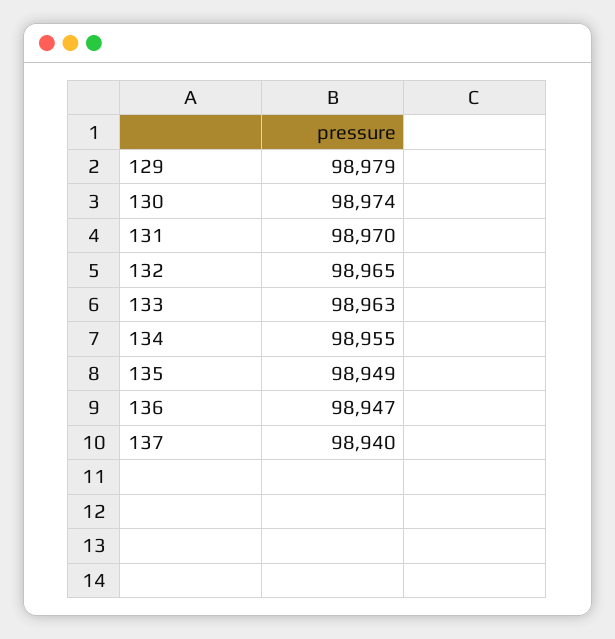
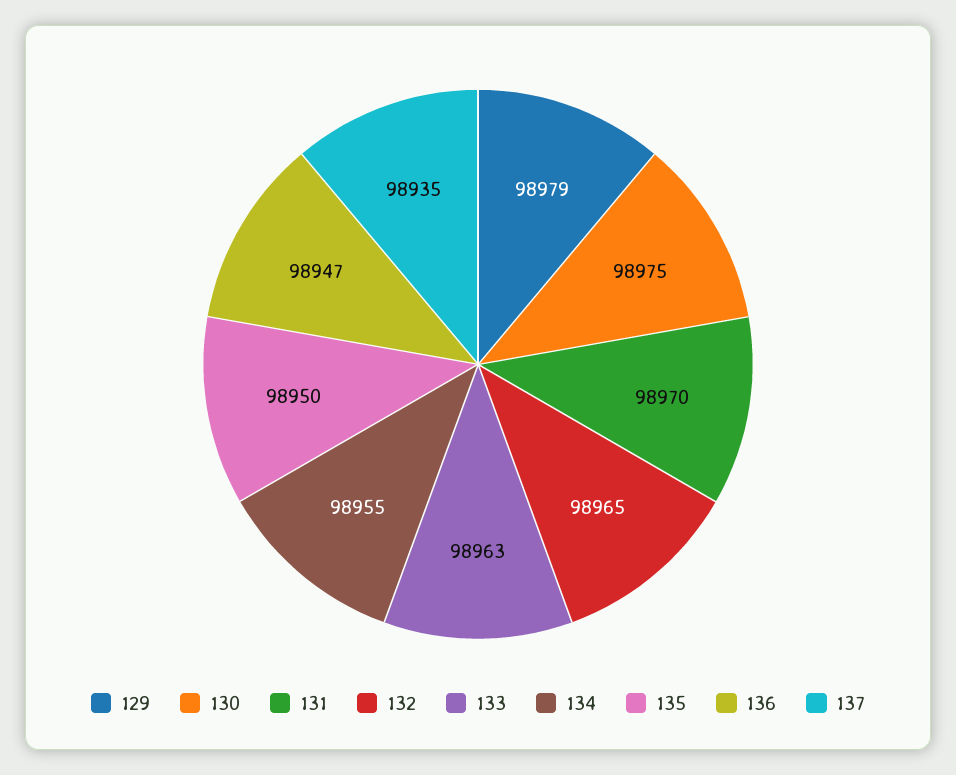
130: 98974 -> 98975
135: 98949 -> 98950
137: 98940 -> 98935

